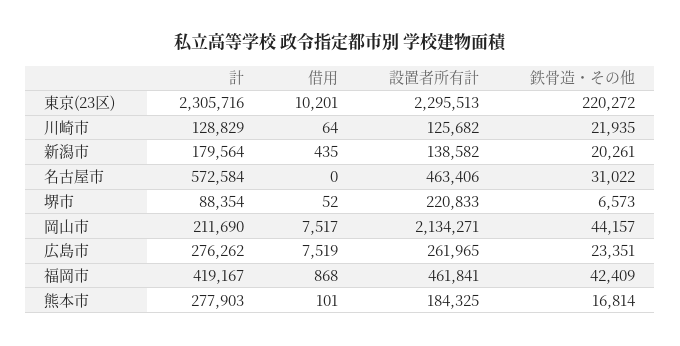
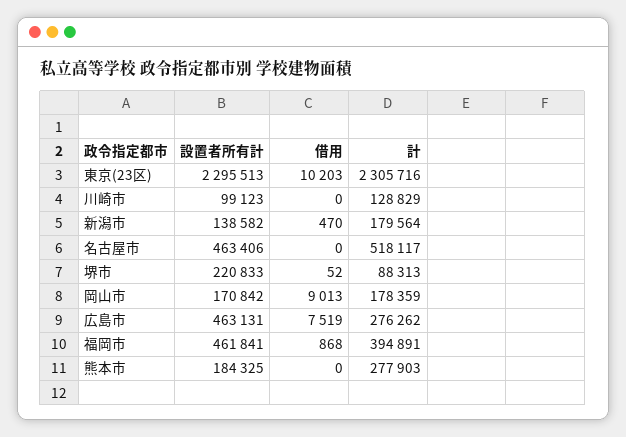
借用, 東京(23区): 10201 -> 10203
鉄骨造・その他, 東京(23区): 220272 -> none
借用, 川崎市: 64 -> 0
設置者所有計, 川崎市: 125682 -> 99123
鉄骨造・その他, 川崎市: 21935 -> none
借用, 新潟市: 435 -> 470
鉄骨造・その他, 新潟市: 20261 -> none
計, 名古屋市: 572584 -> 518117
鉄骨造・その他, 名古屋市: 31022 -> none
計, 堺市: 88354 -> 88313
鉄骨造・その他, 堺市: 6573 -> none
計, 岡山市: 211690 -> 178359
借用, 岡山市: 7517 -> 9013
設置者所有計, 岡山市: 2134271 -> 170842
鉄骨造・その他, 岡山市: 44157 -> none
設置者所有計, 広島市: 261965 -> 463131
鉄骨造・その他, 広島市: 23351 -> none
計, 福岡市: 419167 -> 394891
鉄骨造・その他, 福岡市: 42409 -> none
借用, 熊本市: 101 -> 0
鉄骨造・その他, 熊本市: 16814 -> none

